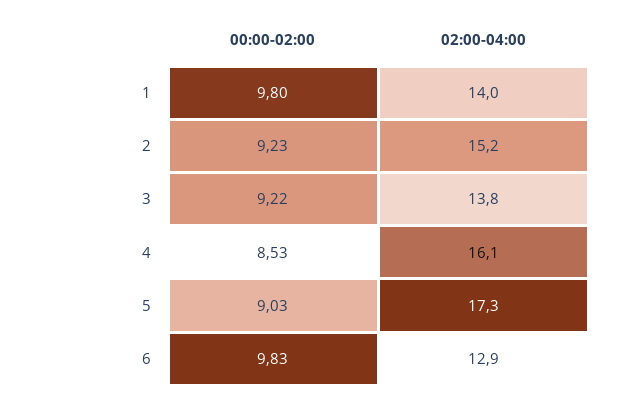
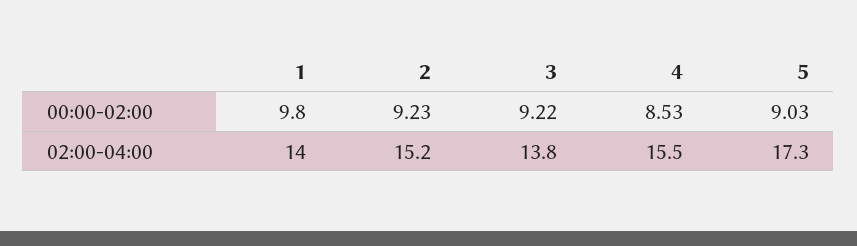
02:00-04:00, 4: 16.1 -> 15.5
00:00-02:00, 6: 9.83 -> none
02:00-04:00, 6: 12.9 -> none

